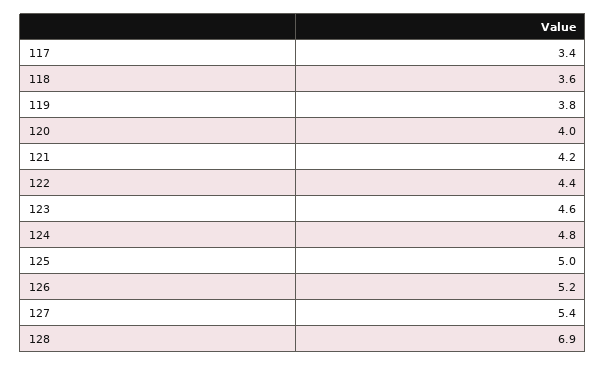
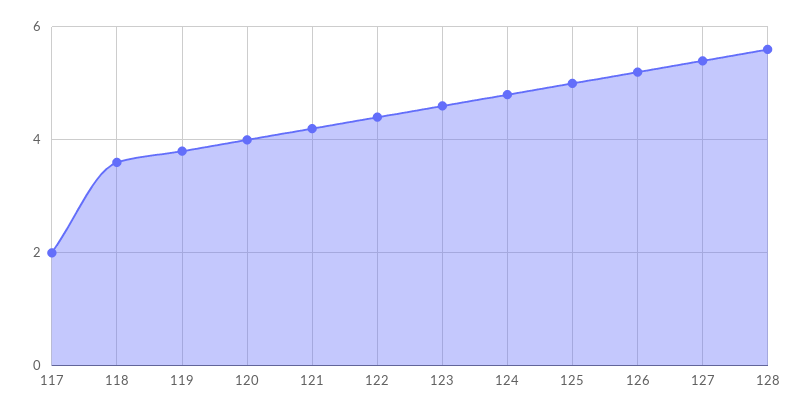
117: 3.4 -> 2
128: 6.9 -> 5.5

